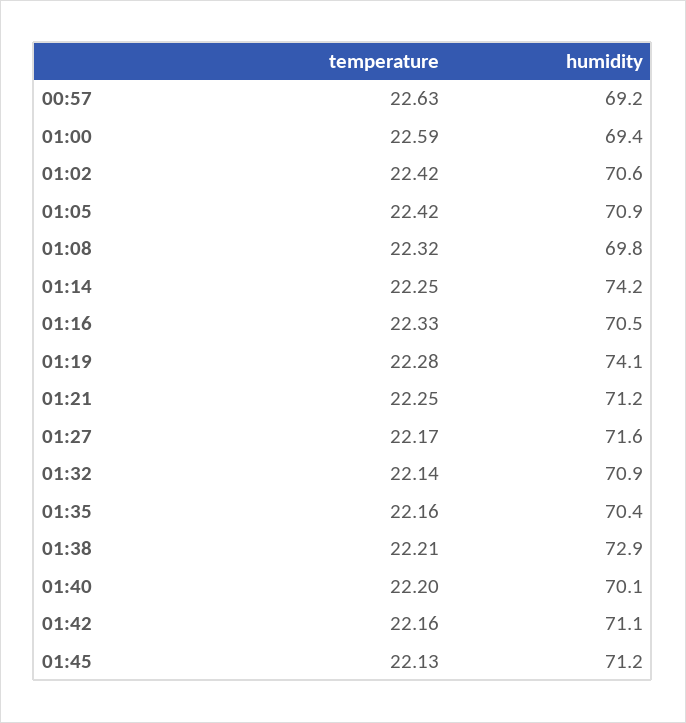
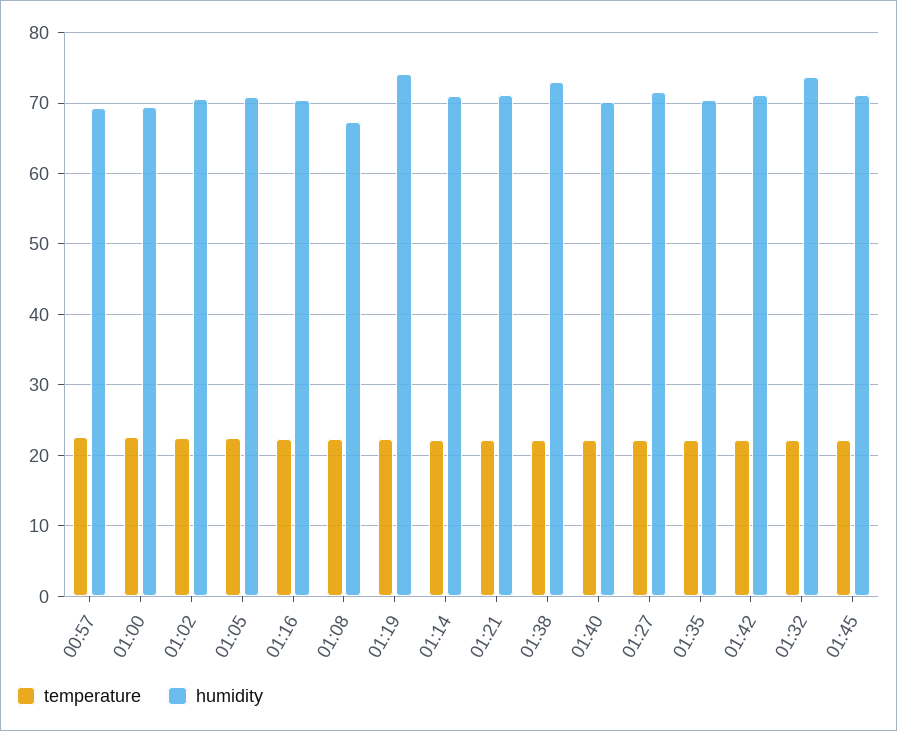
humidity, 01:08: 69.8 -> 67
humidity, 01:14: 74.2 -> 71
humidity, 01:32: 70.9 -> 74

